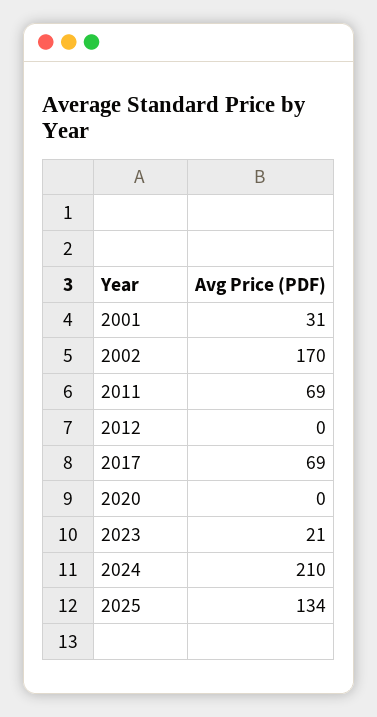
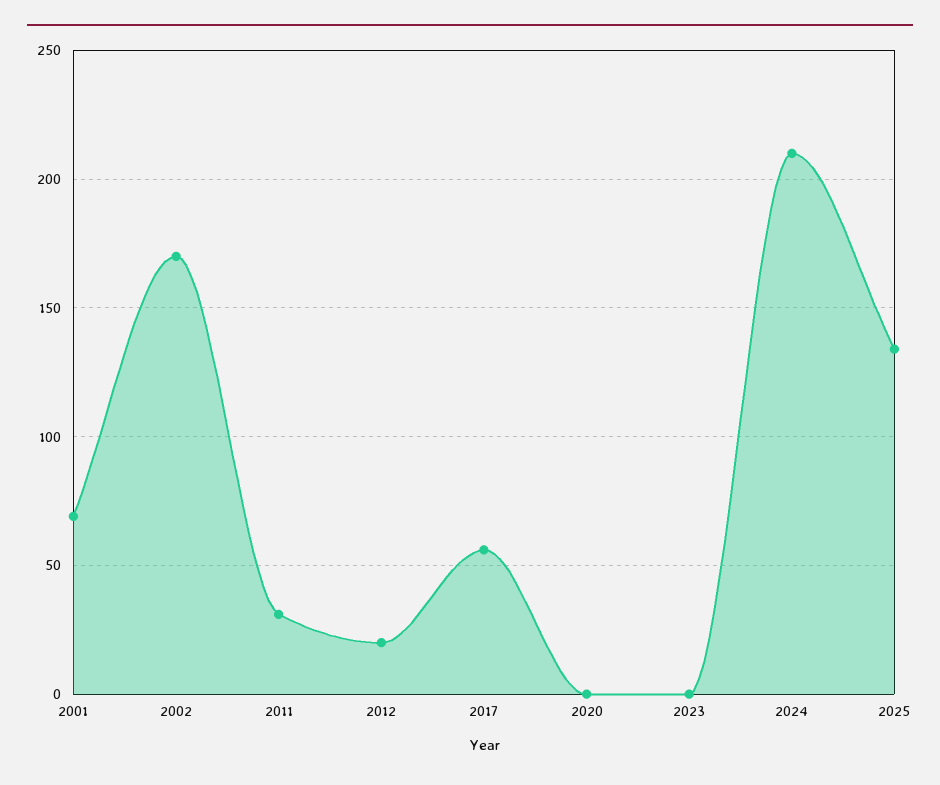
2001: 31 -> 70
2011: 69 -> 30
2012: 0 -> 20
2017: 69 -> 55
2023: 21 -> 0

